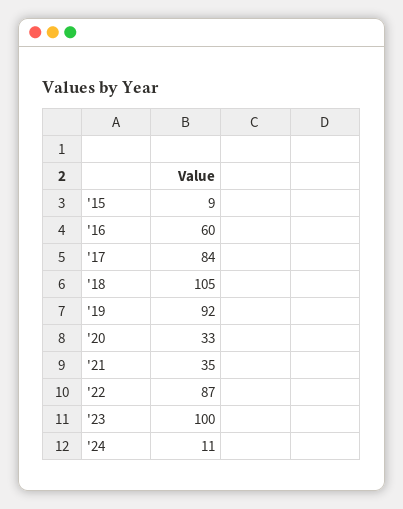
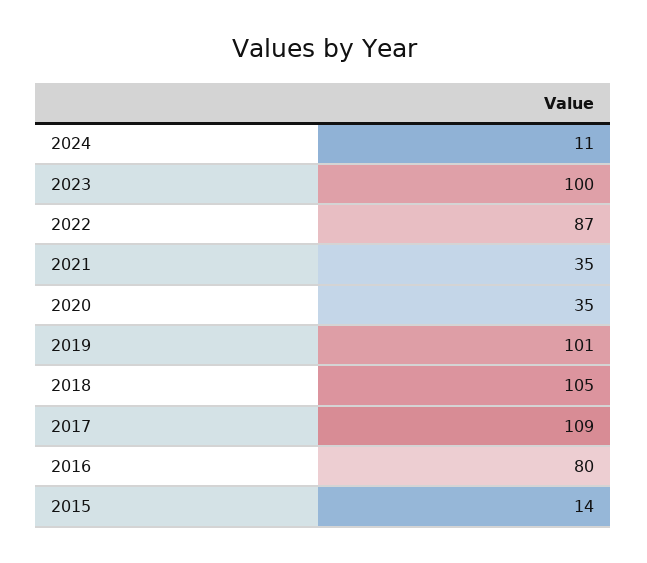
'15: 9 -> 14
'16: 60 -> 80
'17: 84 -> 109
'19: 92 -> 101
'20: 33 -> 35

